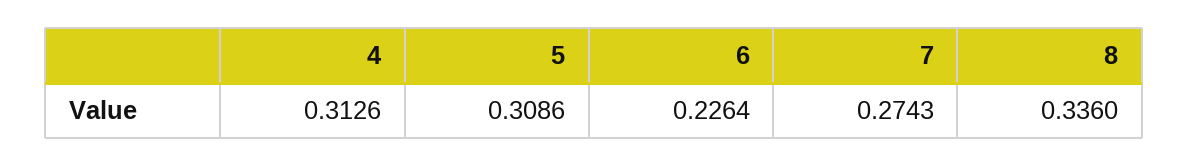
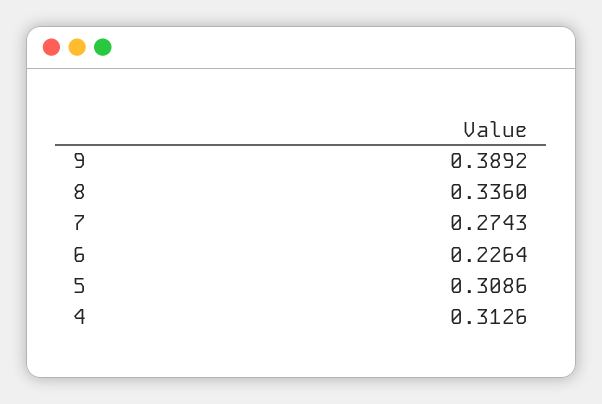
9: none -> 0.3892

